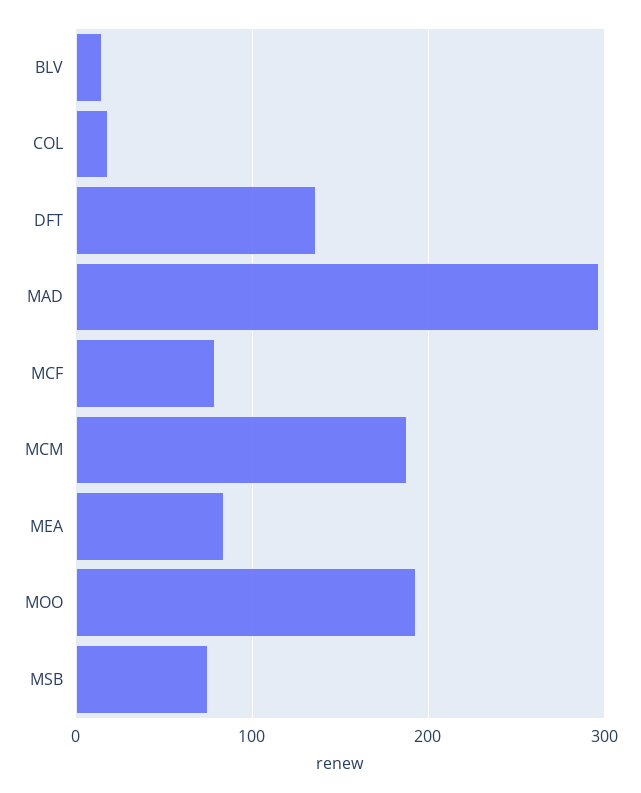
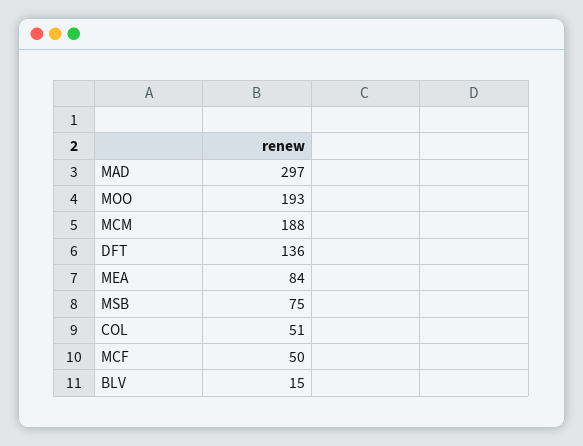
COL: 20 -> 51
MCF: 80 -> 50

